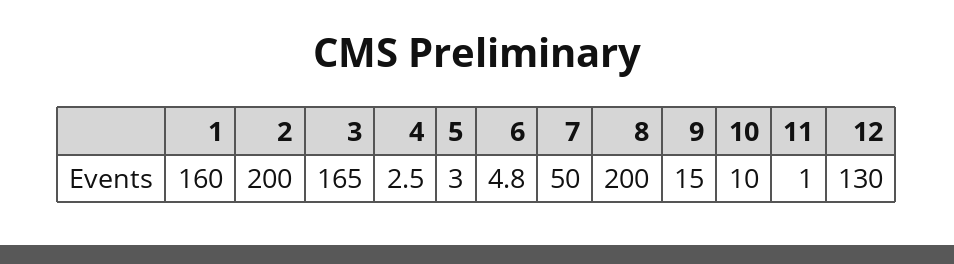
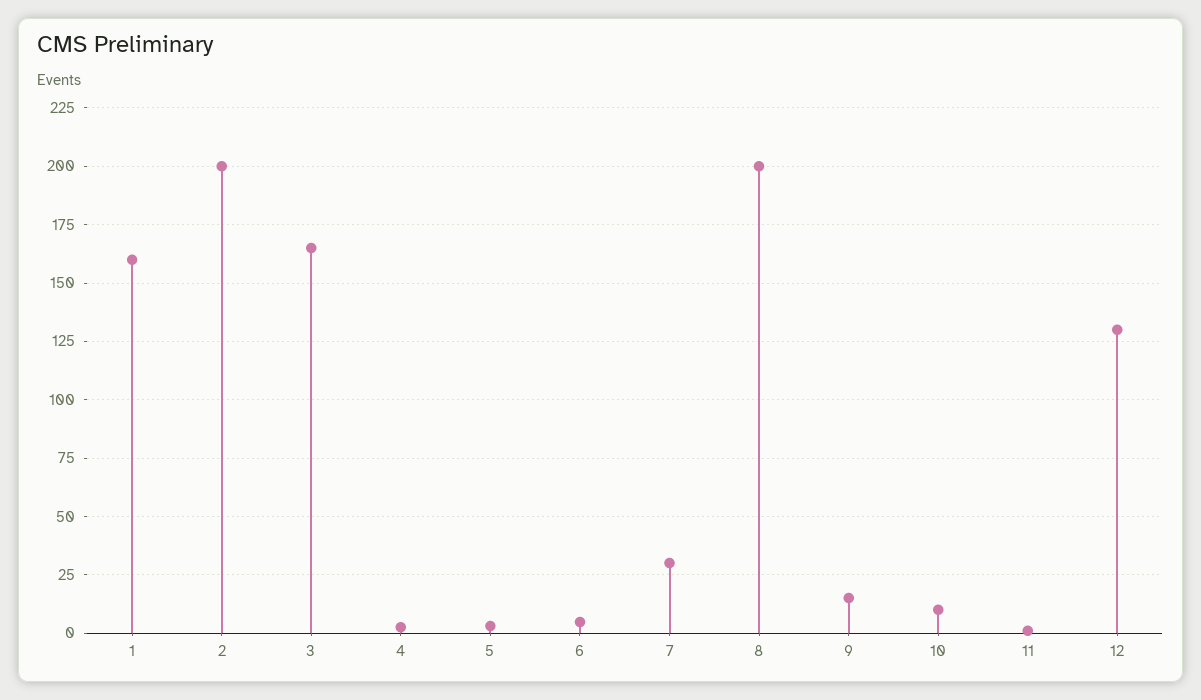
7: 50 -> 30

